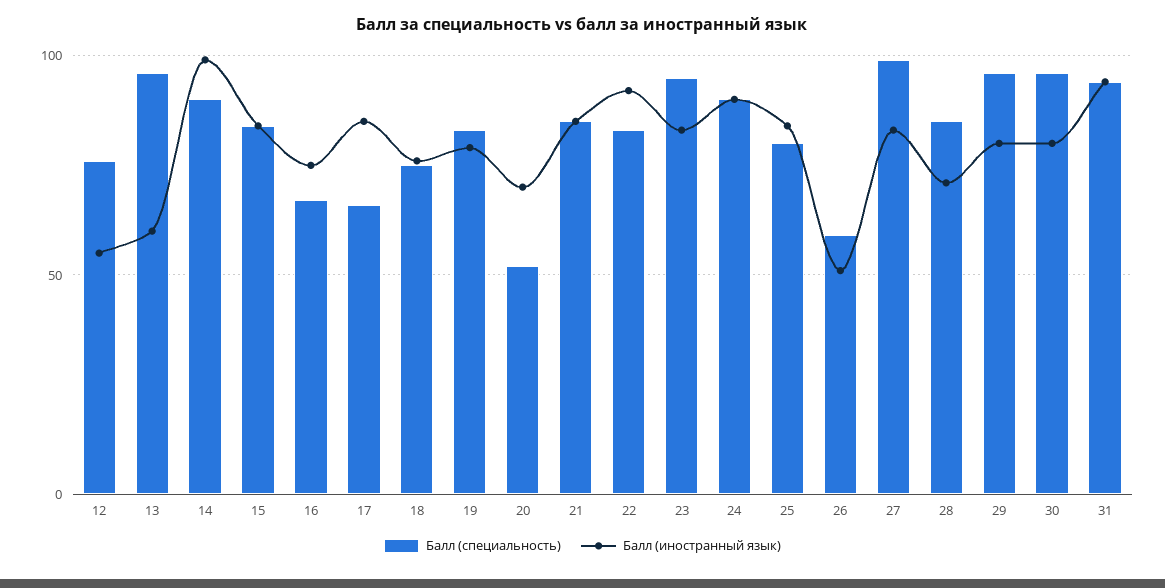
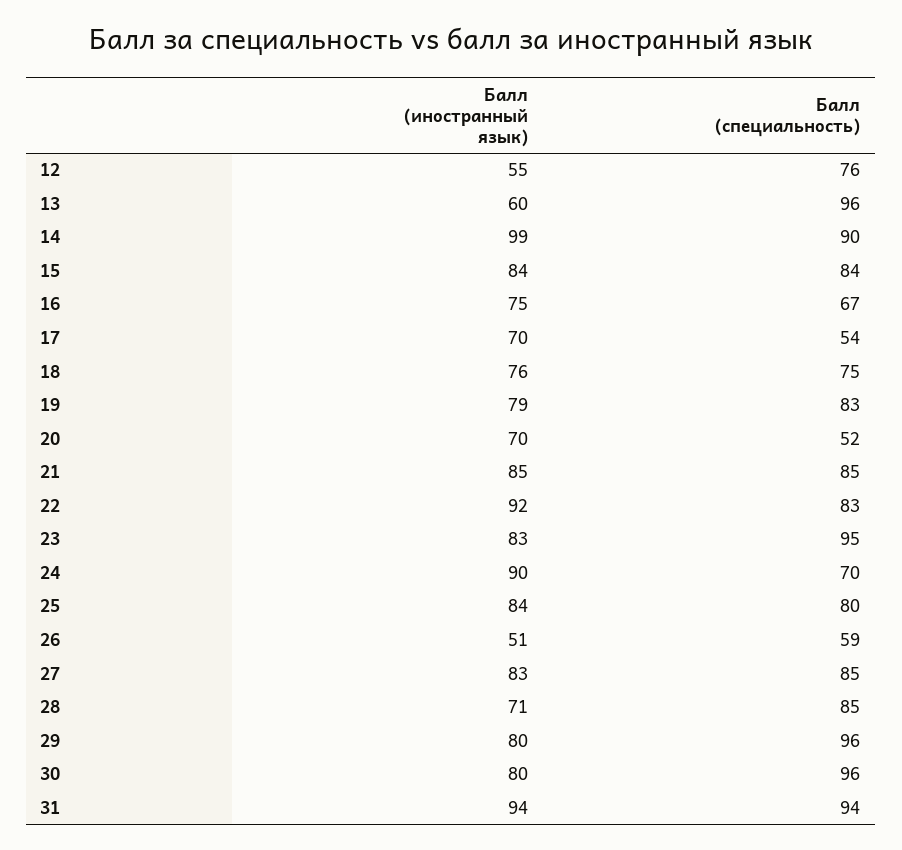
Балл (специальность), 17: 65 -> 54
Балл (иностранный язык), 17: 85 -> 70
Балл (специальность), 24: 90 -> 70
Балл (специальность), 27: 100 -> 85

